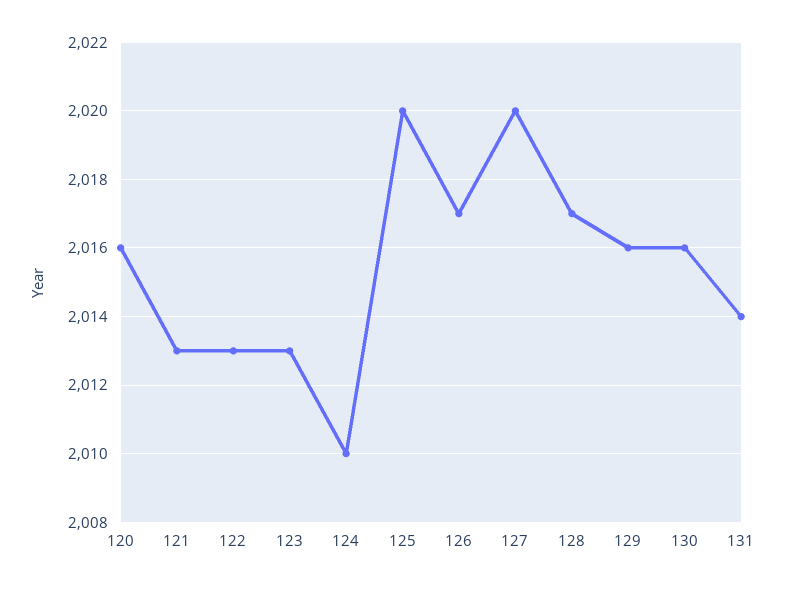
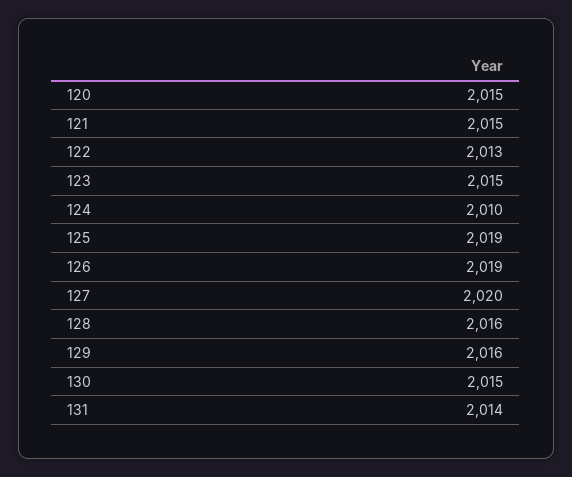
120: 2016 -> 2015
121: 2013 -> 2015
123: 2013 -> 2015
125: 2020 -> 2019
126: 2017 -> 2019
128: 2017 -> 2016
130: 2016 -> 2015

